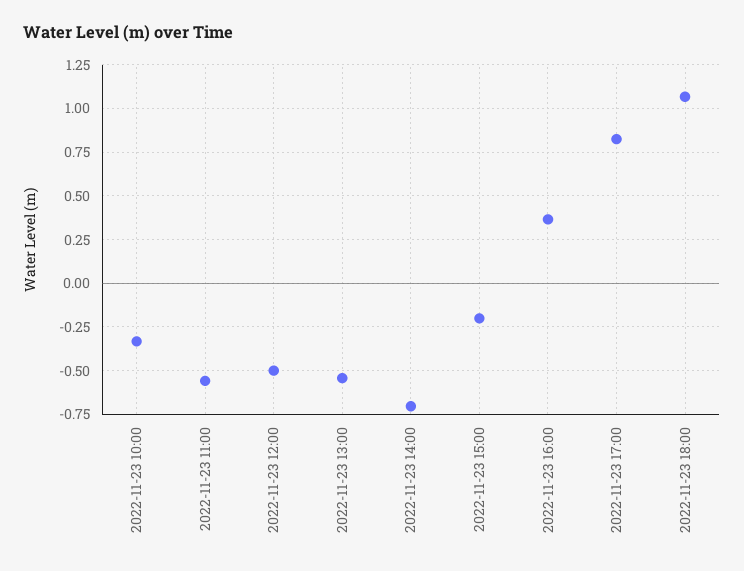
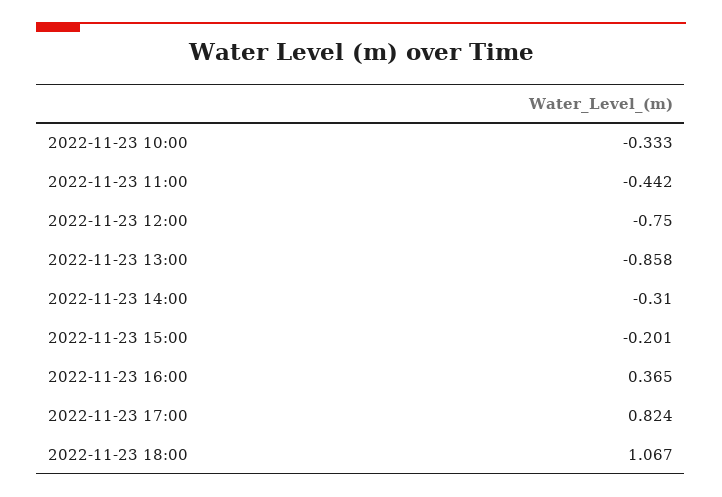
2022-11-23 11:00: -0.55 -> -0.442
2022-11-23 12:00: -0.5 -> -0.75
2022-11-23 13:00: -0.55 -> -0.858
2022-11-23 14:00: -0.7 -> -0.31

